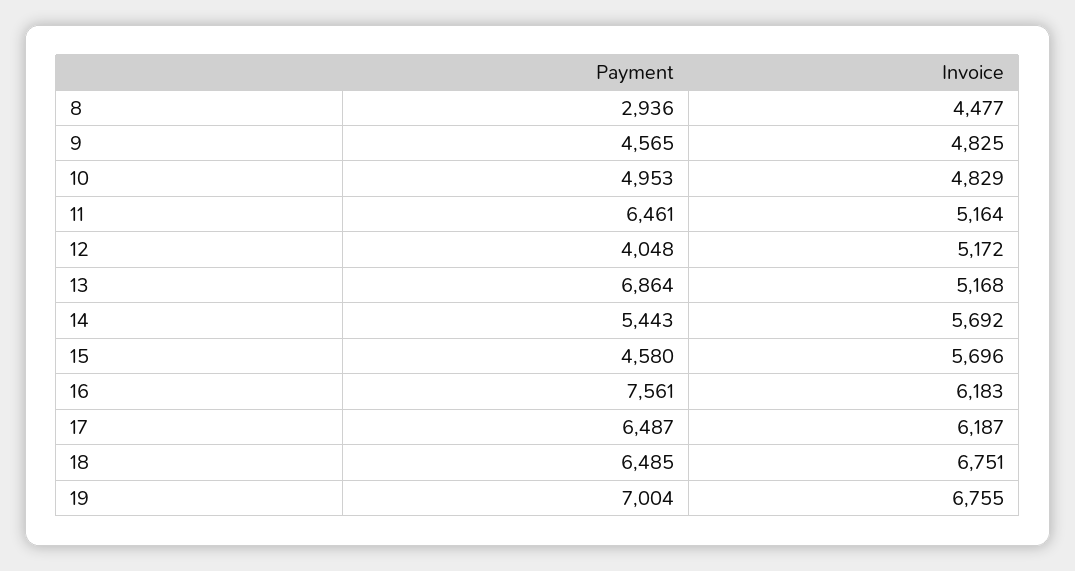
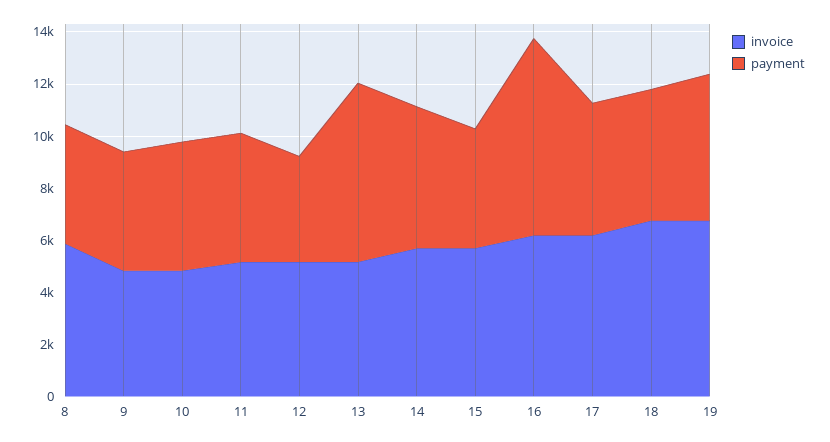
Payment, 8: 2936 -> 4500
Invoice, 8: 4477 -> 6000
Payment, 11: 6461 -> 5000
Payment, 17: 6487 -> 5000
Payment, 18: 6485 -> 5000
Payment, 19: 7004 -> 5500

